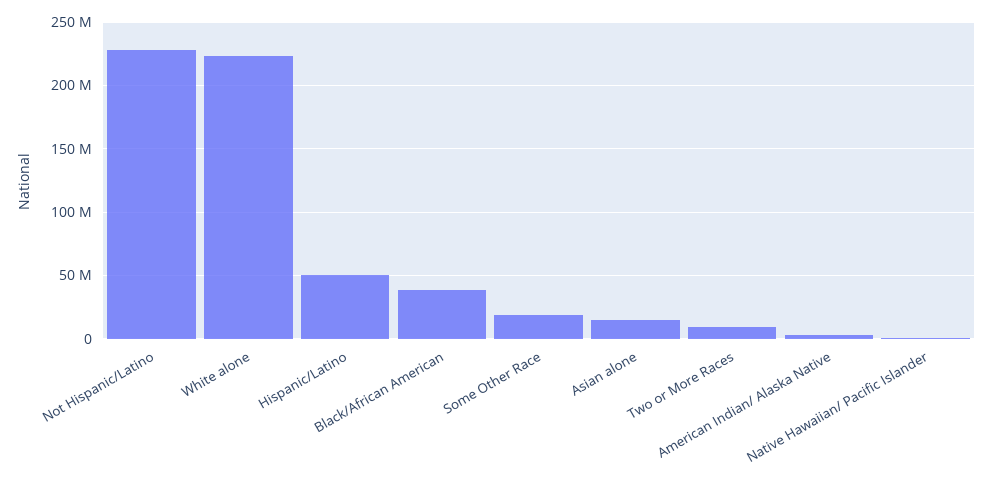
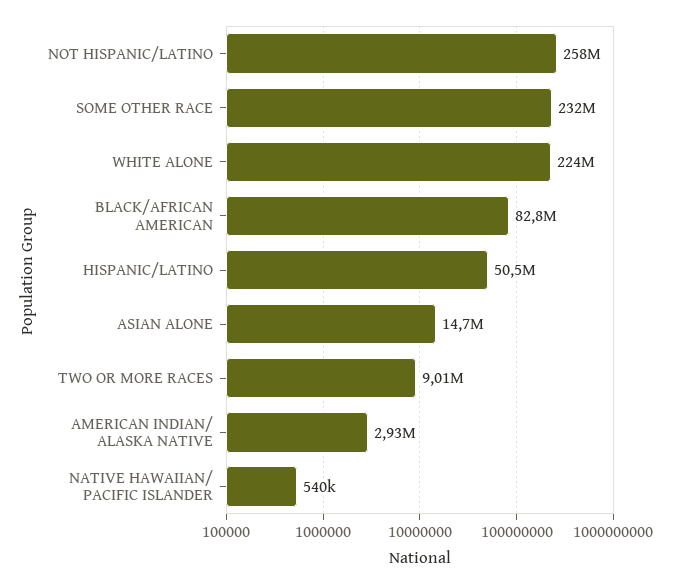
Not Hispanic/Latino: 230000000 -> 258000000
Black/African American: 40000000 -> 82800000
Some Other Race: 20000000 -> 232000000

